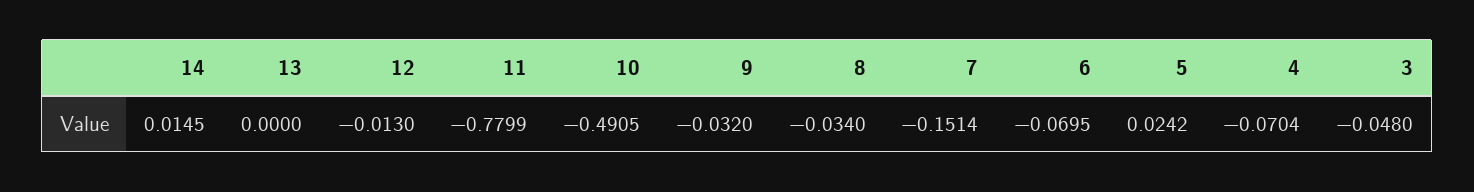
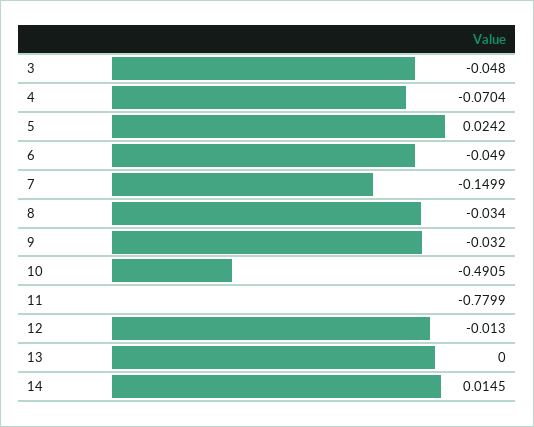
7: -0.1514 -> -0.1499
6: -0.0695 -> -0.049

